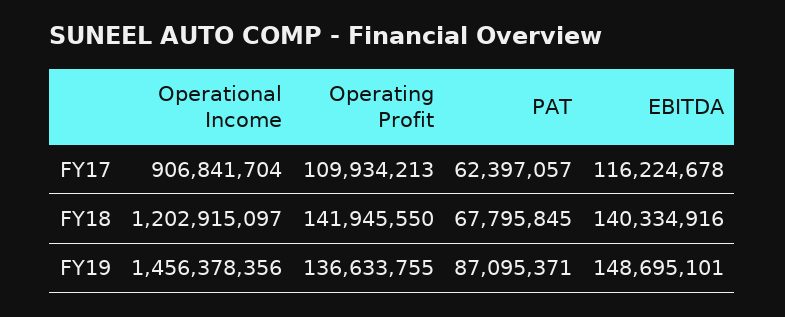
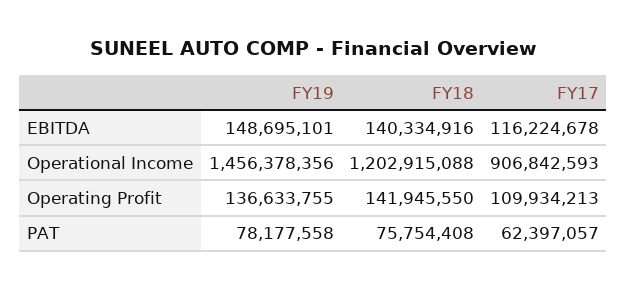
Operational Income, FY17: 906841704 -> 906842593
Operational Income, FY18: 1202915097 -> 1202915088
PAT, FY18: 67795845 -> 75754408
PAT, FY19: 87095371 -> 78177558

